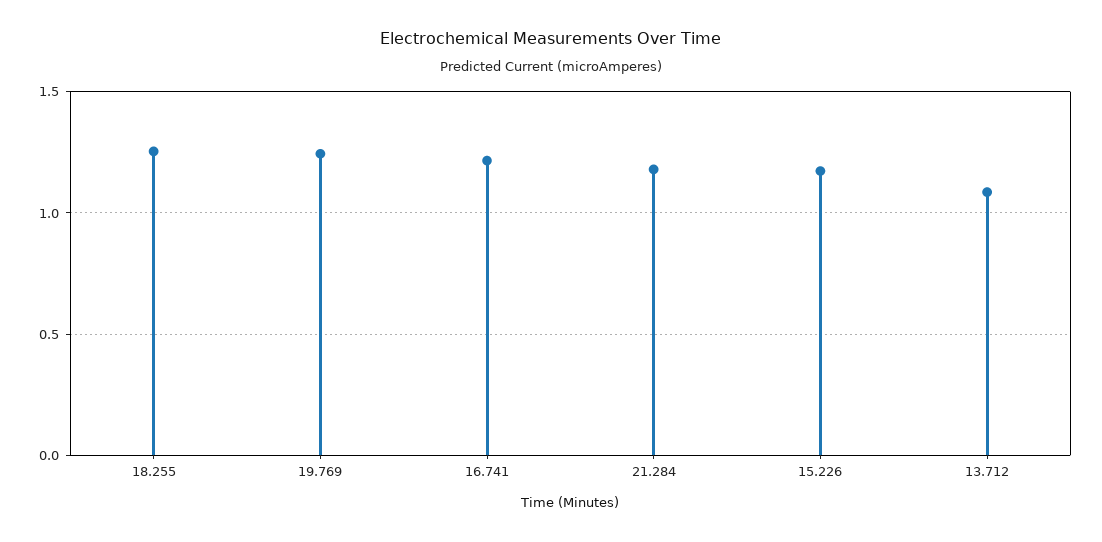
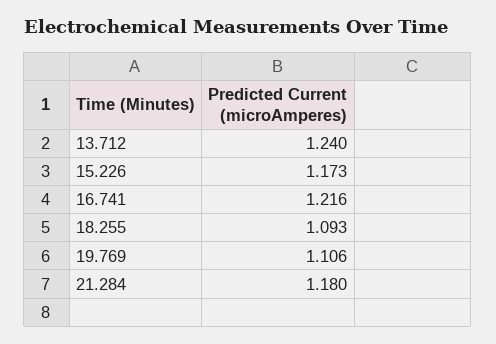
18.255: 1.25 -> 1.093
19.769: 1.25 -> 1.106
13.712: 1.1 -> 1.24

